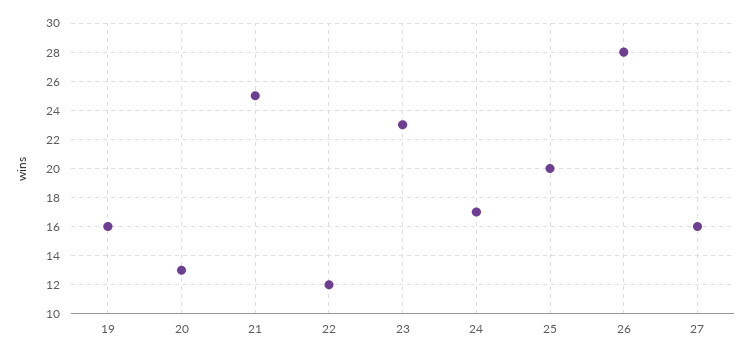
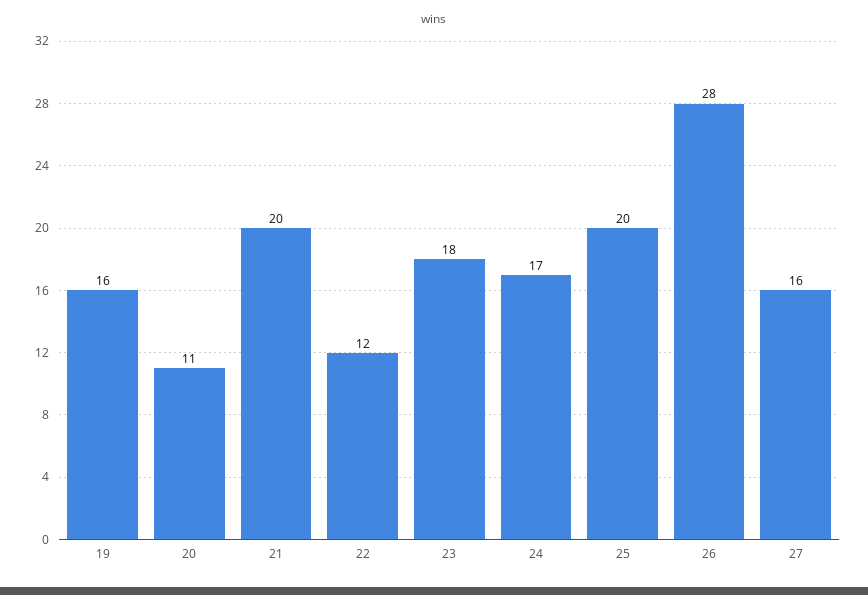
20: 13 -> 11
21: 25 -> 20
23: 23 -> 18

